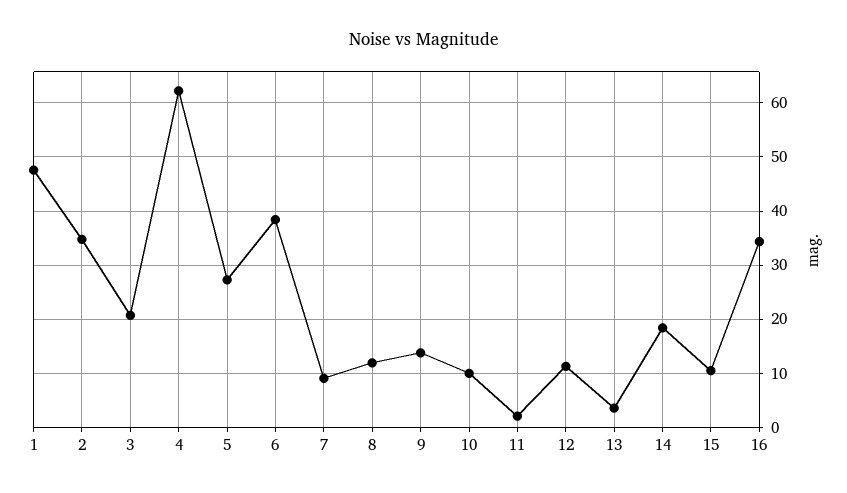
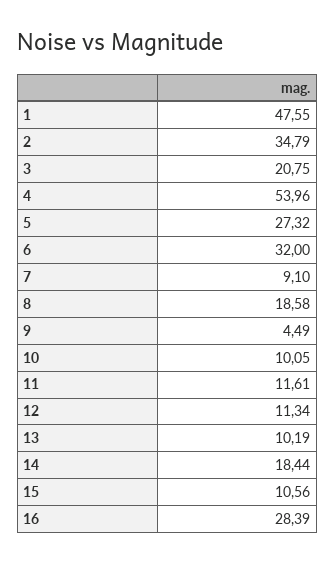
4: 62 -> 53.96
6: 38 -> 32
8: 12 -> 18.58
9: 14 -> 4.49
11: 2 -> 11.61
13: 4 -> 10.19
16: 34 -> 28.39

